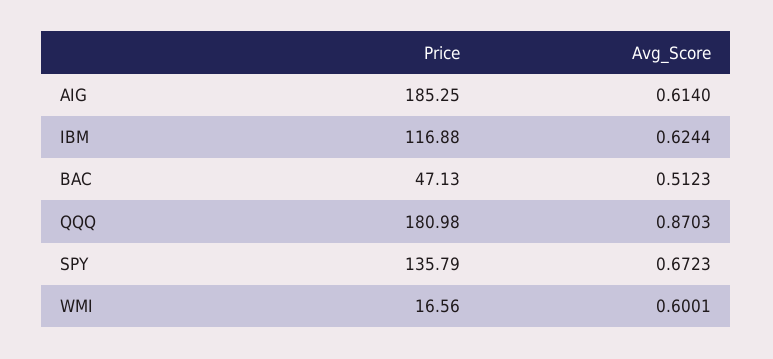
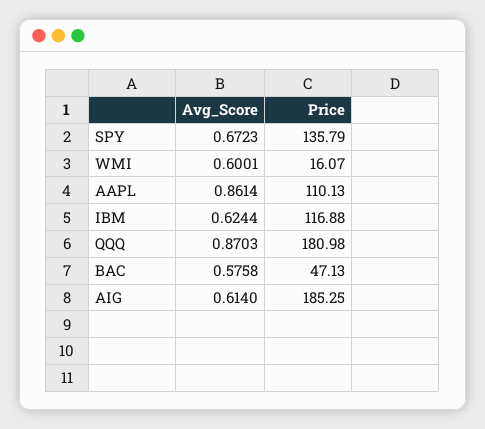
Avg_Score, BAC: 0.5123 -> 0.5758
Price, WMI: 16.56 -> 16.07
Avg_Score, AAPL: none -> 0.8614
Price, AAPL: none -> 110.13

